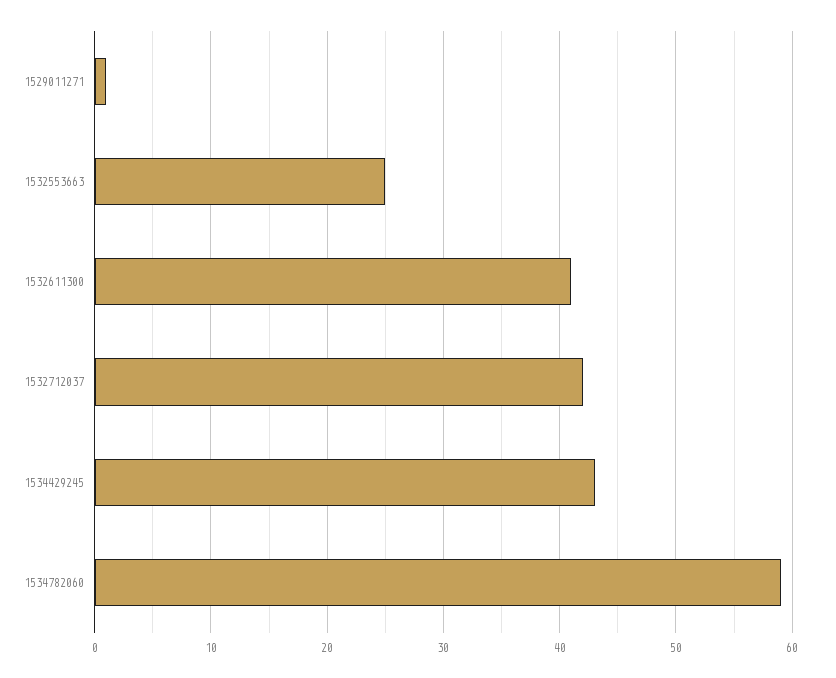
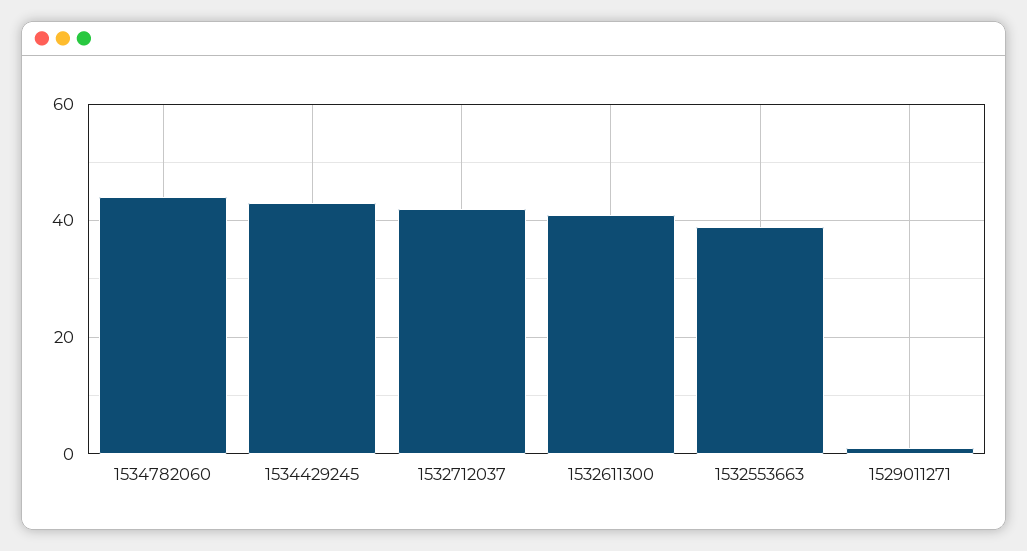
1532553663: 25 -> 40
1534782060: 59 -> 45

